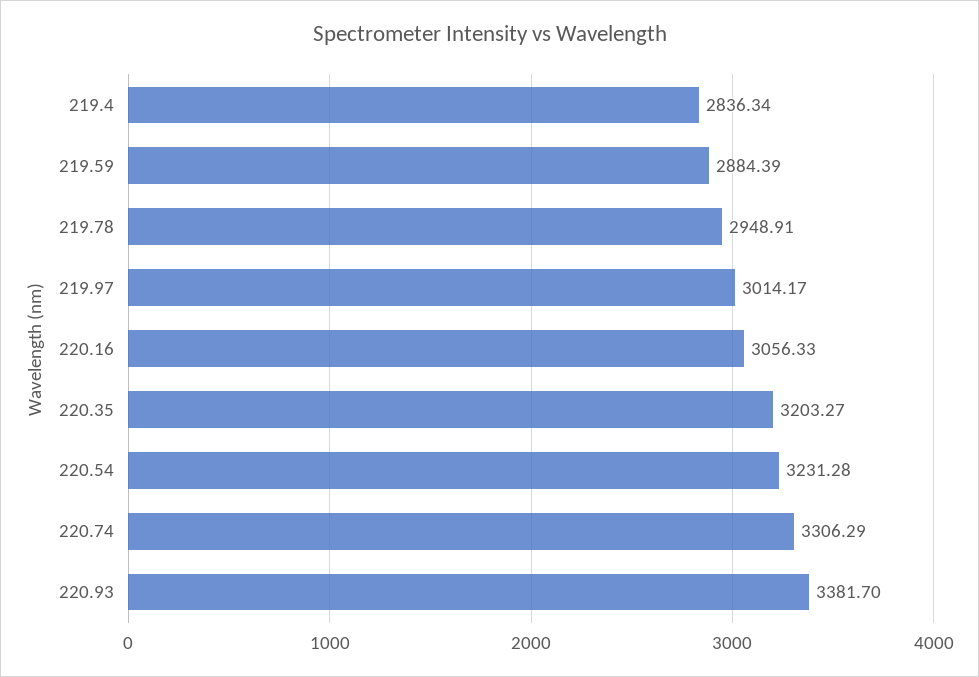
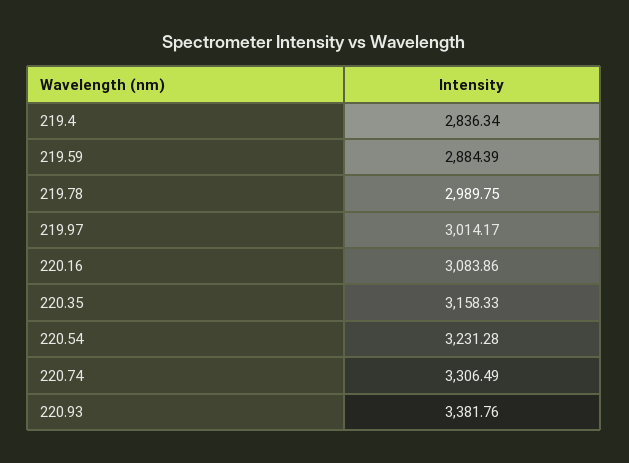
219.78: 2948.91 -> 2989.75
220.16: 3056.33 -> 3083.86
220.35: 3203.27 -> 3158.33
220.74: 3306.29 -> 3306.49
220.93: 3381.7 -> 3381.76

